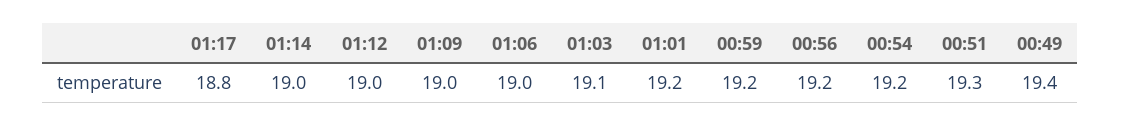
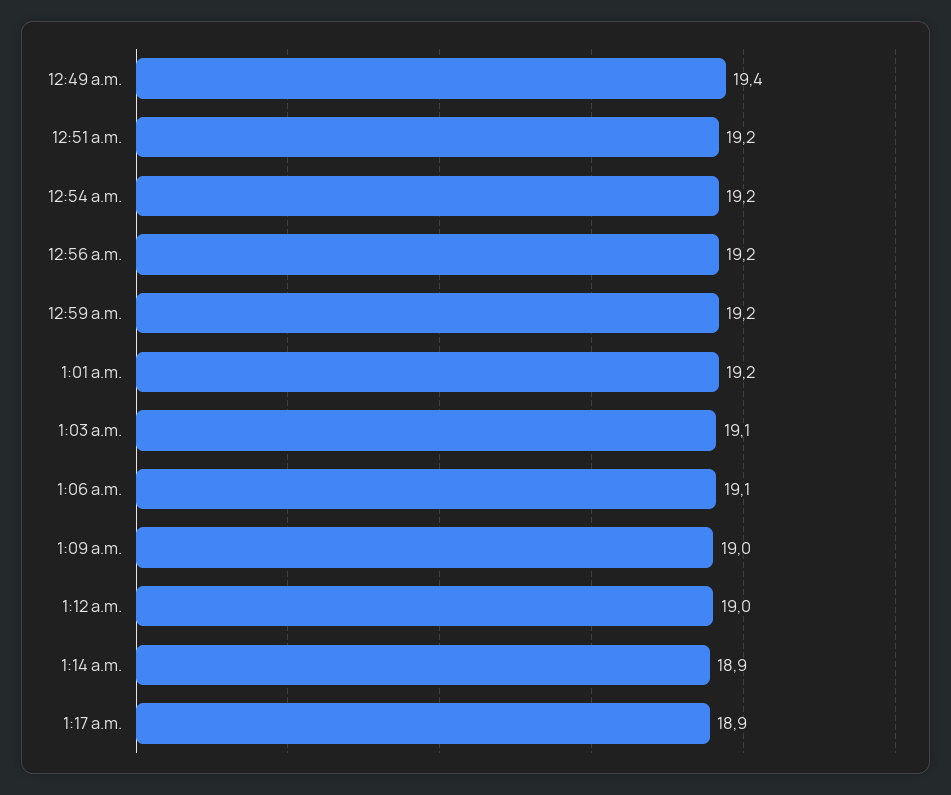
01:17: 18.8 -> 18.9
01:14: 19 -> 18.9
01:06: 19 -> 19.1
00:51: 19.3 -> 19.2

